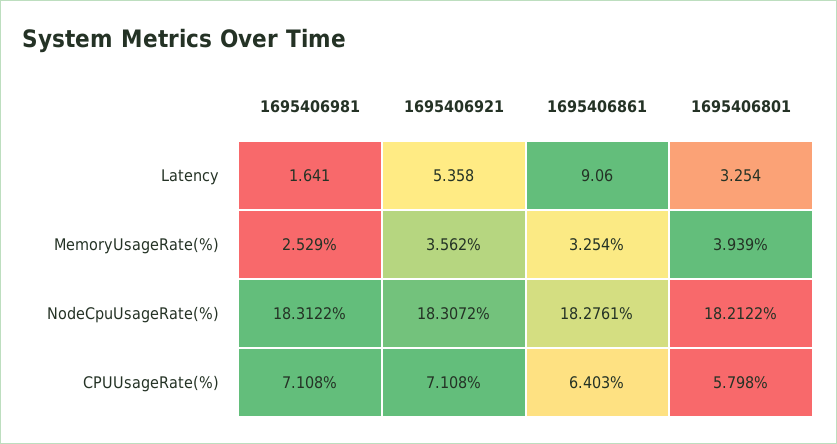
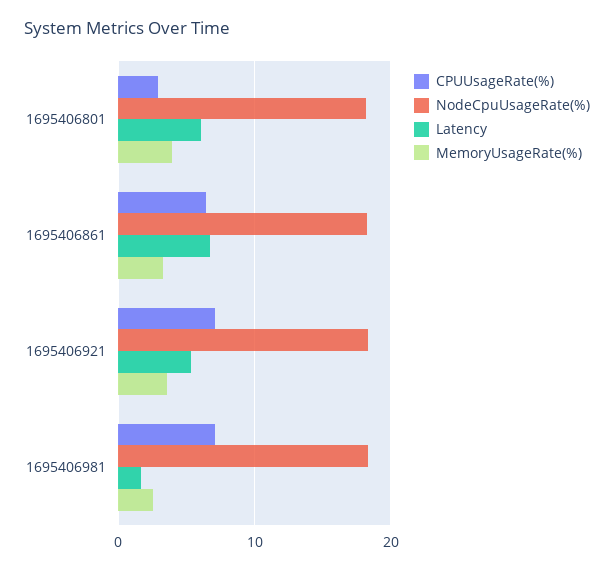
Latency, 1695406861: 9.06 -> 7
Latency, 1695406801: 3.254 -> 6
CPUUsageRate(%), 1695406801: 5.798 -> 3

